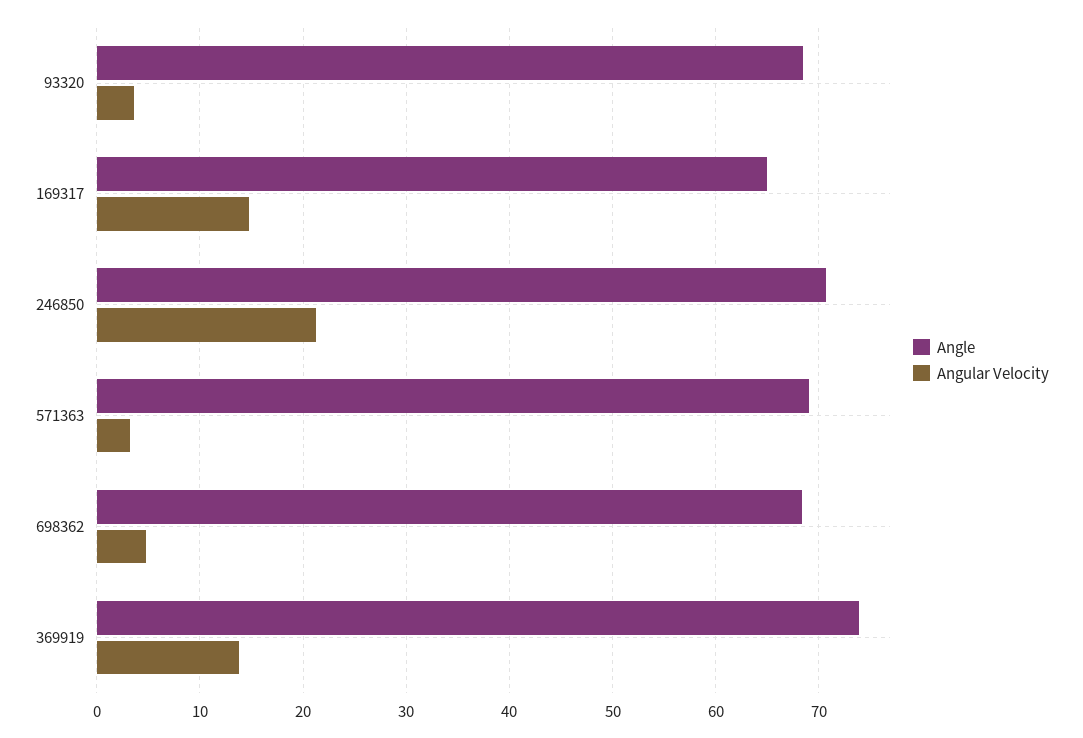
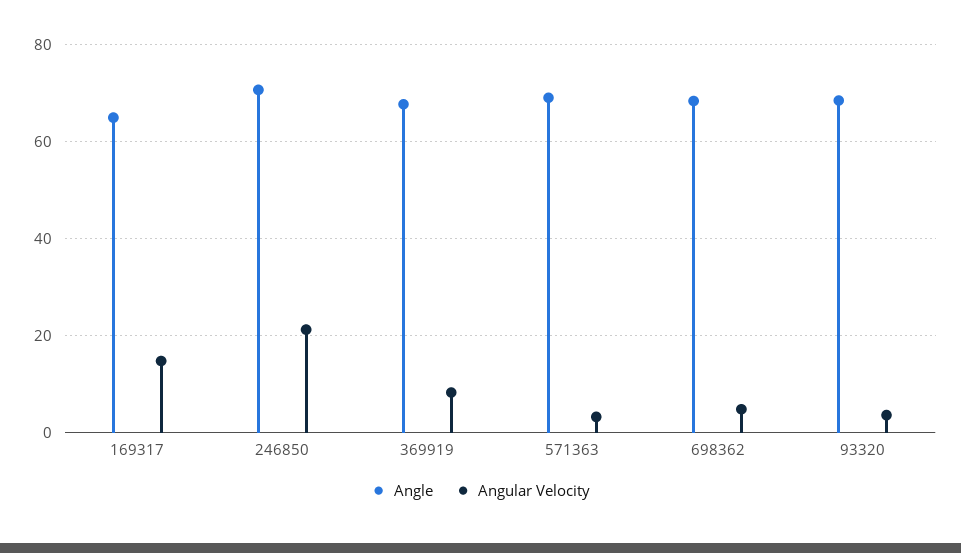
Angle, 369919: 74 -> 68
Angular Velocity, 369919: 14 -> 8

